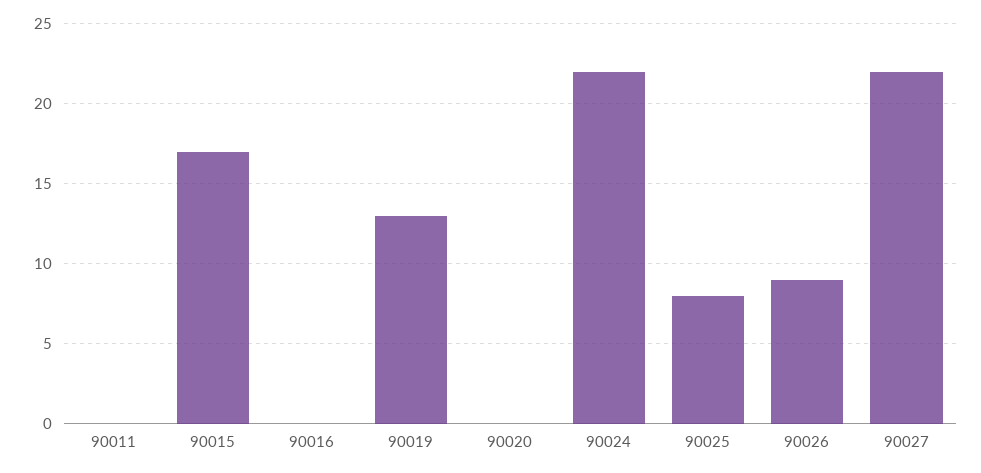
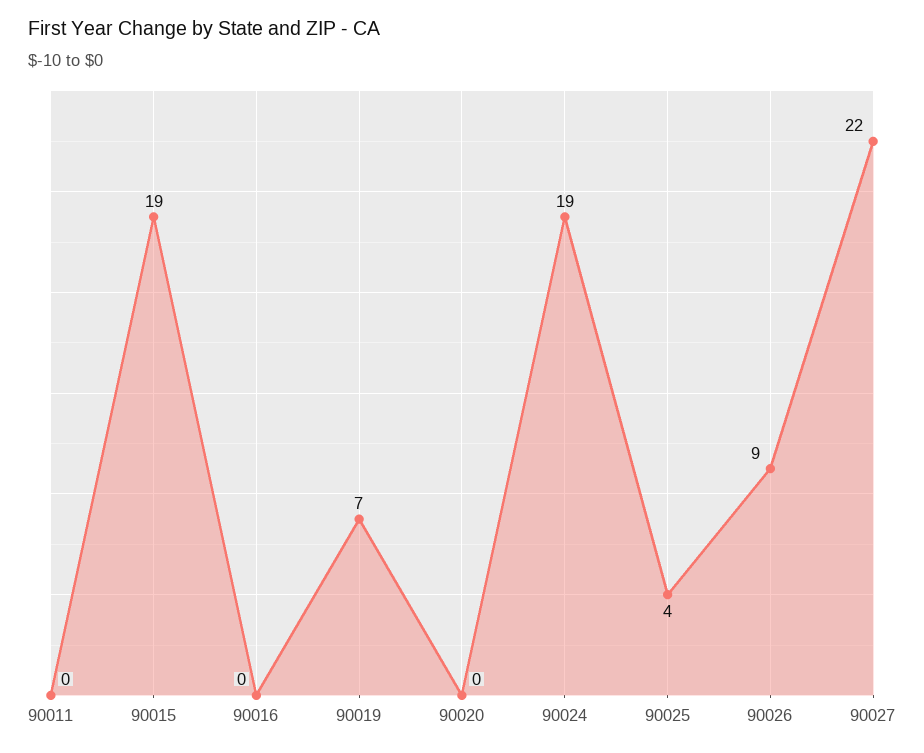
90015: 17 -> 19
90019: 13 -> 7
90024: 22 -> 19
90025: 8 -> 4

